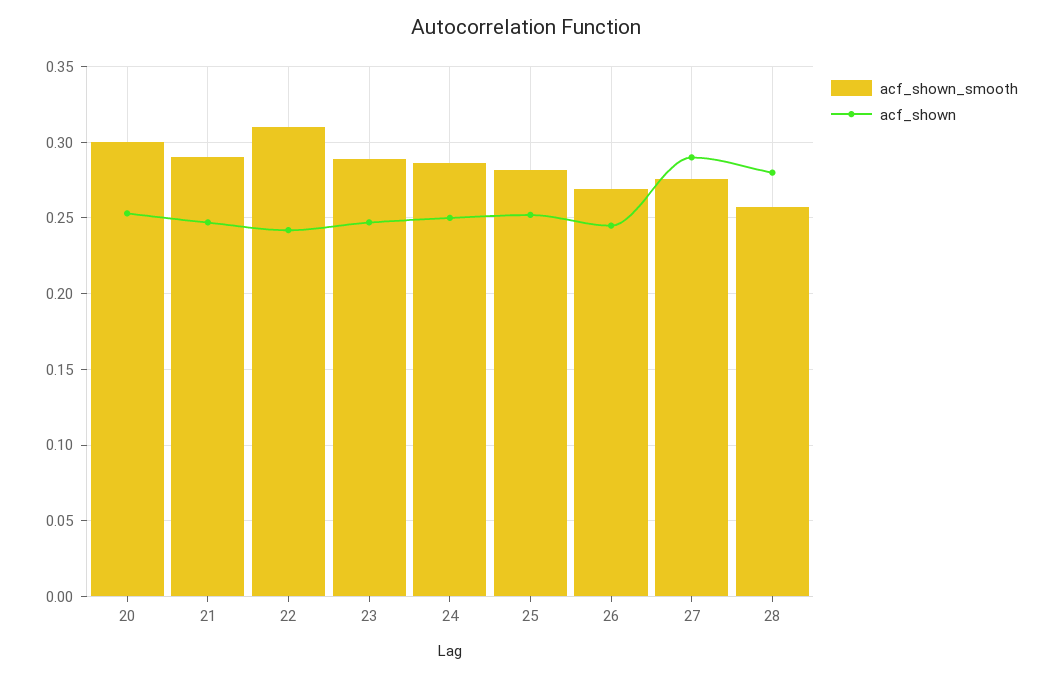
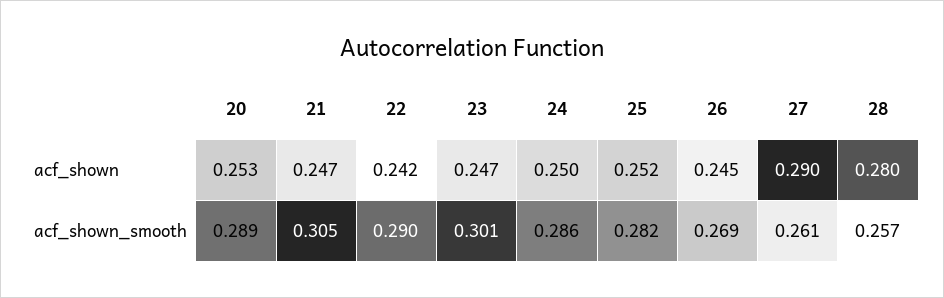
acf_shown_smooth, 20: 0.3 -> 0.289
acf_shown_smooth, 21: 0.29 -> 0.305
acf_shown_smooth, 22: 0.31 -> 0.29
acf_shown_smooth, 23: 0.29 -> 0.301
acf_shown_smooth, 27: 0.275 -> 0.261

